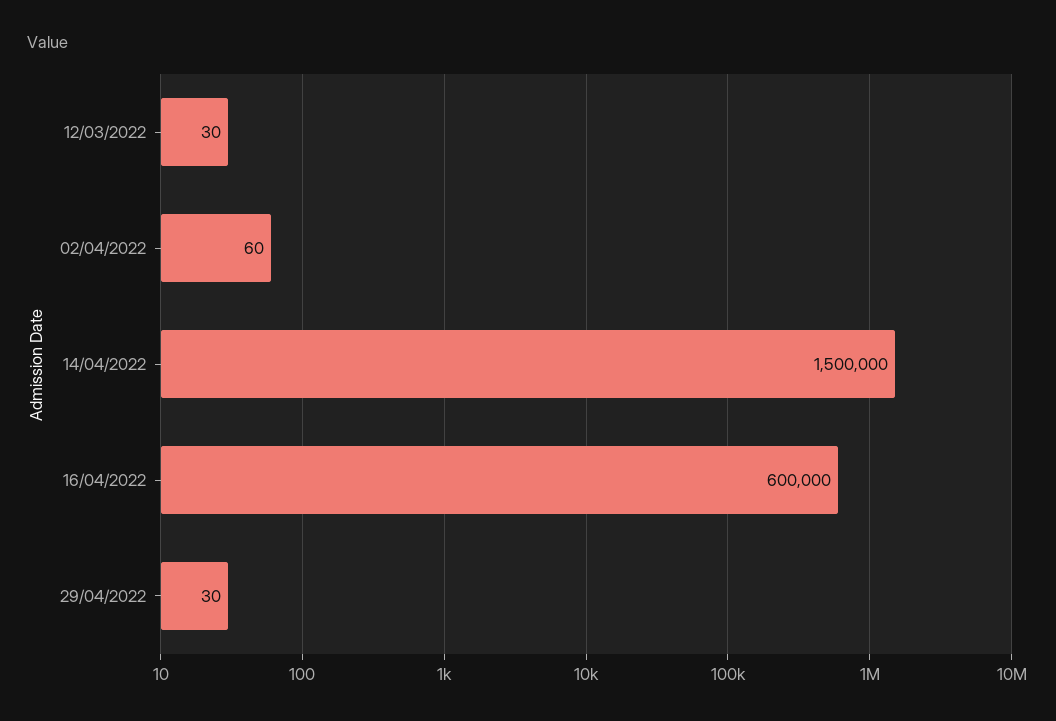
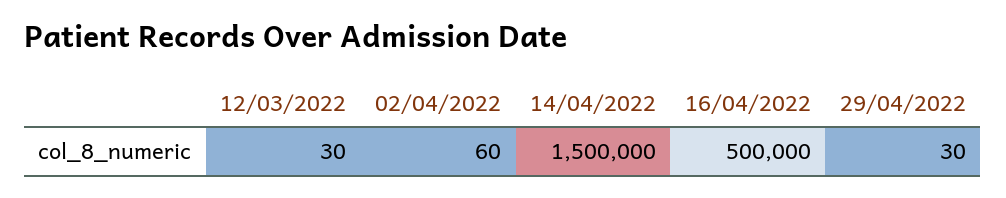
16/04/2022: 600000 -> 500000

